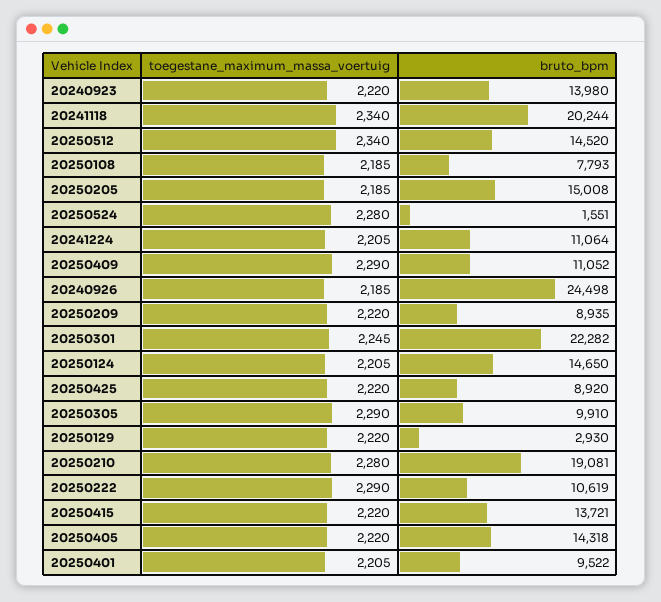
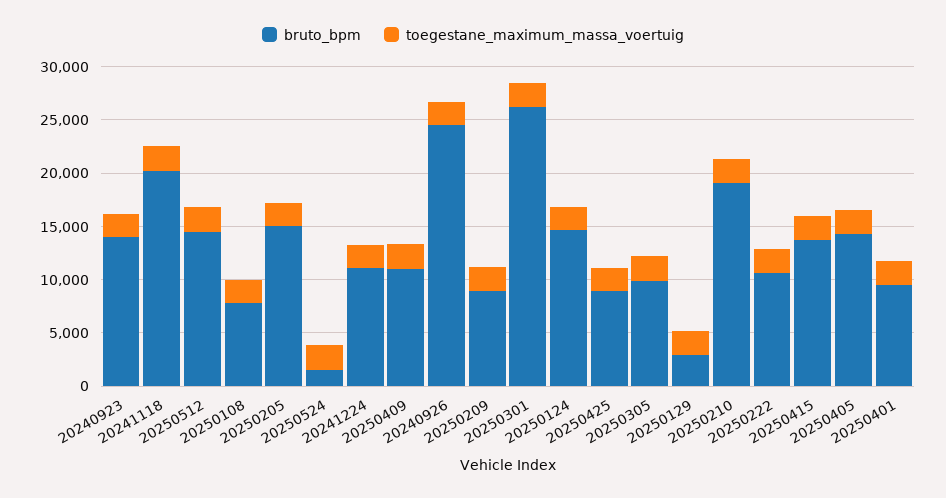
bruto_bpm, 20250301: 22282 -> 26000

